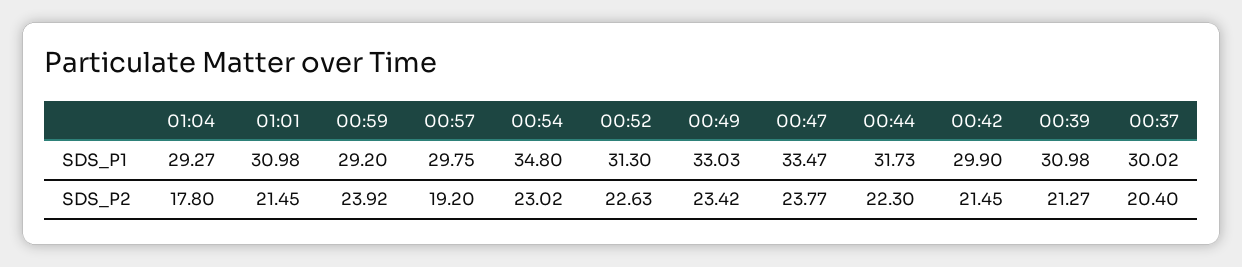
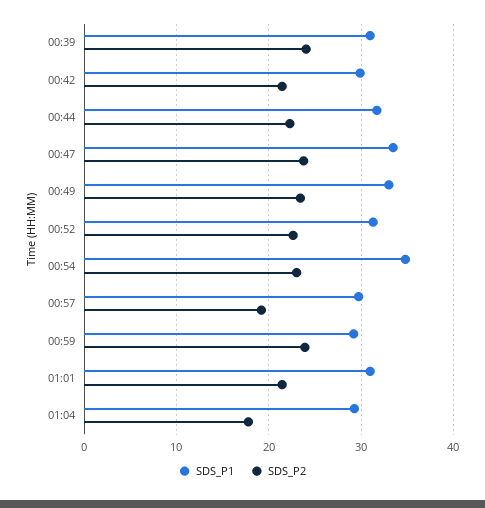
SDS_P1, 00:37: 30.02 -> none
SDS_P2, 00:39: 21.27 -> 24
SDS_P2, 00:37: 20.4 -> none

